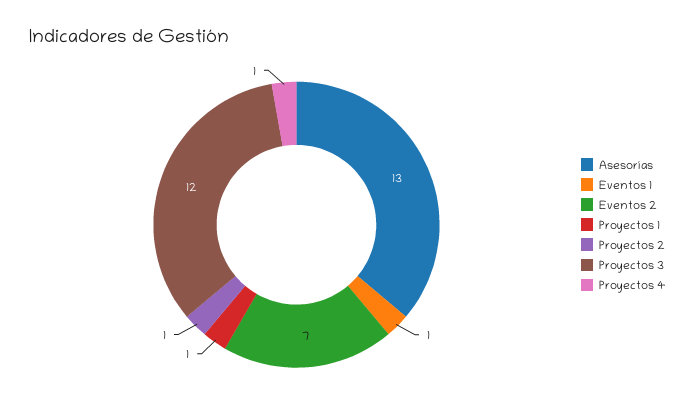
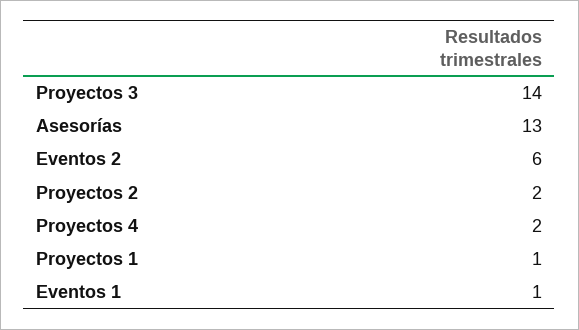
Eventos 2: 7 -> 6
Proyectos 2: 1 -> 2
Proyectos 3: 12 -> 14
Proyectos 4: 1 -> 2

